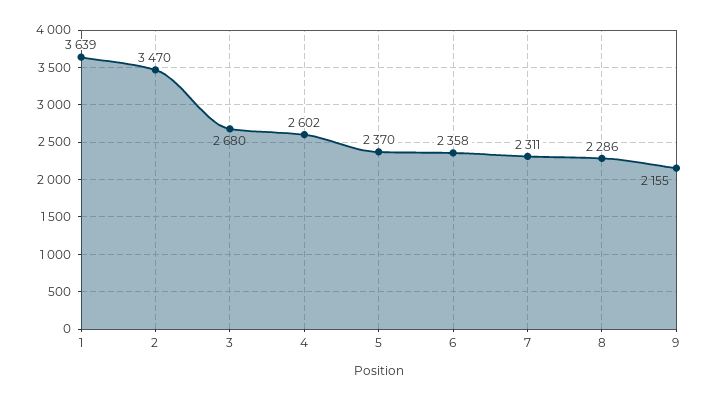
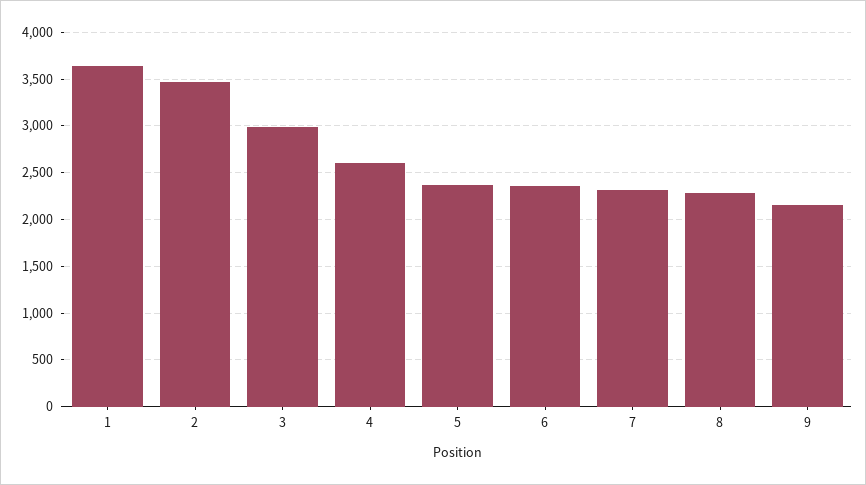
3: 2680 -> 3000

